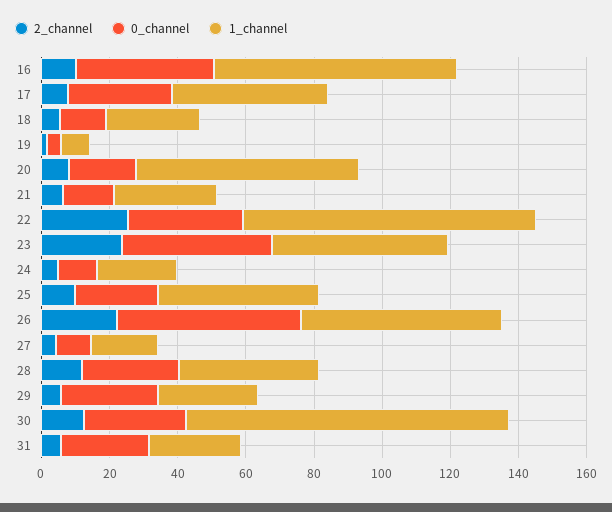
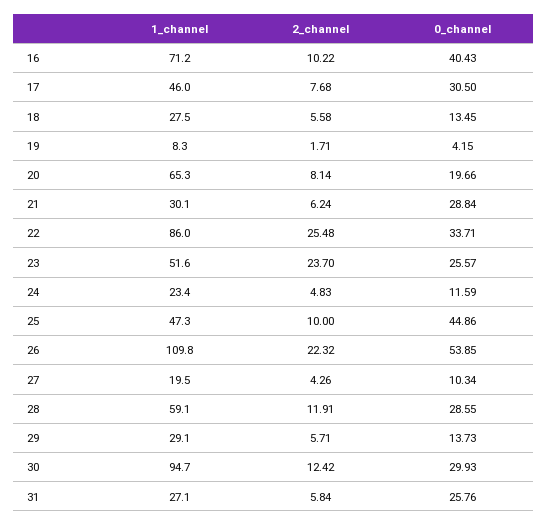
0_channel, 21: 15 -> 28.84
0_channel, 23: 45 -> 25.57
0_channel, 25: 25 -> 44.86
1_channel, 26: 60 -> 109.8
1_channel, 28: 40 -> 59.1
0_channel, 29: 30 -> 13.73

